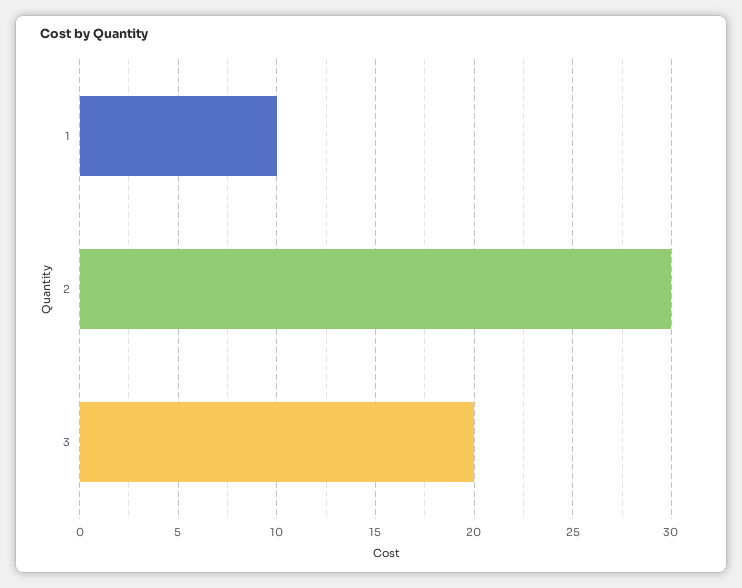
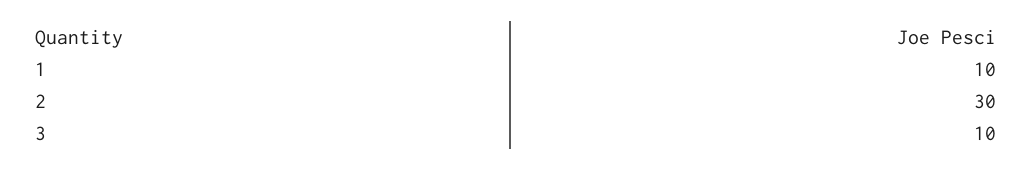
3: 20 -> 10

